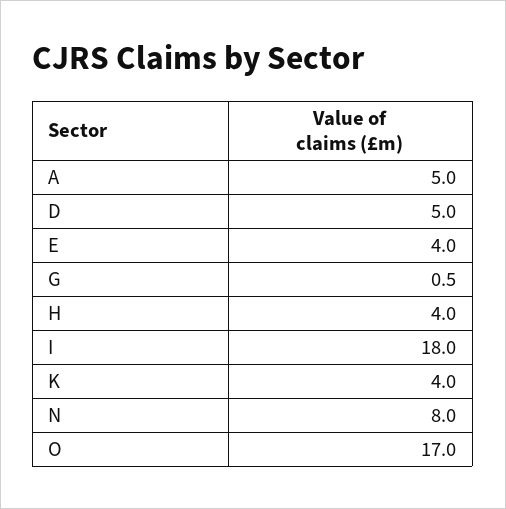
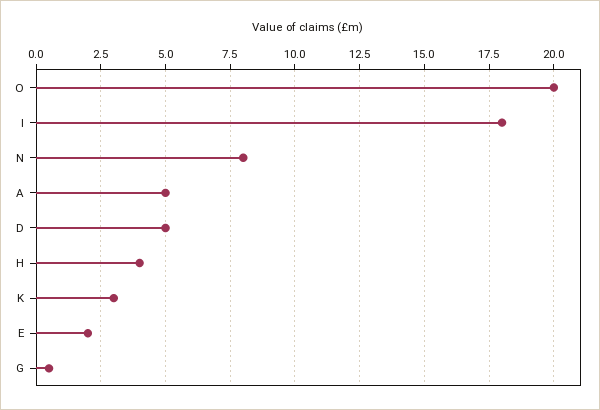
E: 4 -> 2
K: 4 -> 3
O: 17 -> 20

